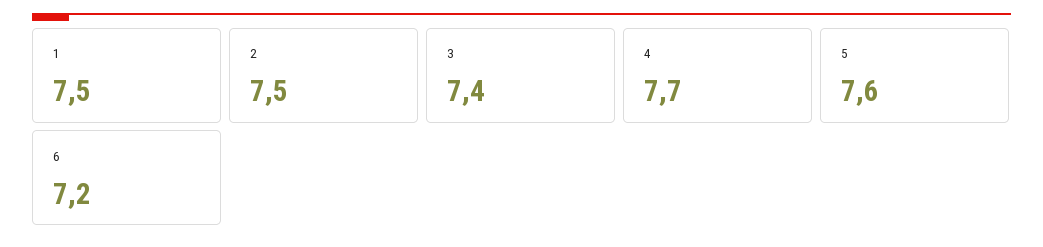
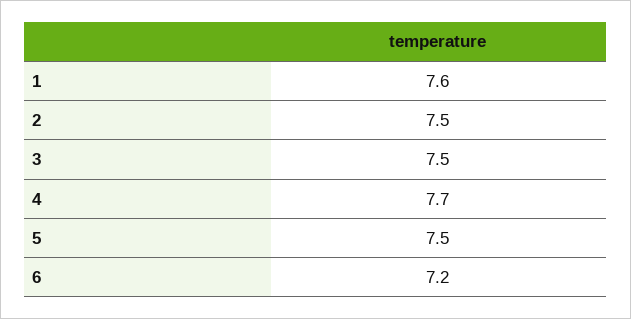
1: 7.5 -> 7.6
3: 7.4 -> 7.5
5: 7.6 -> 7.5

